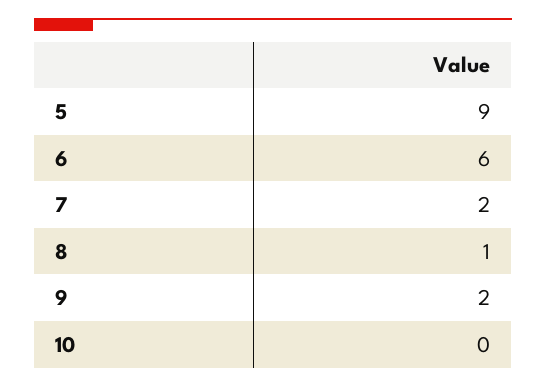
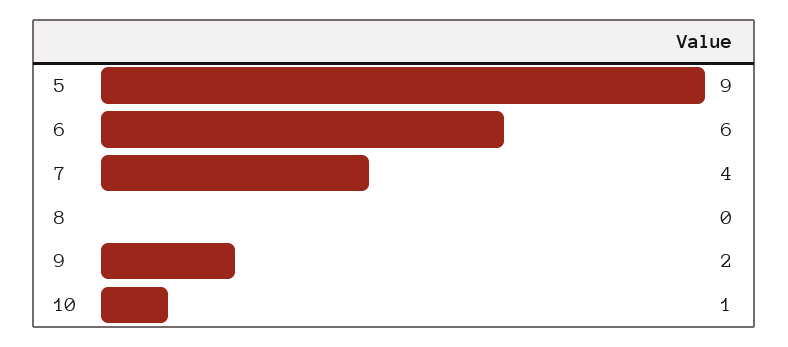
7: 2 -> 4
8: 1 -> 0
10: 0 -> 1

